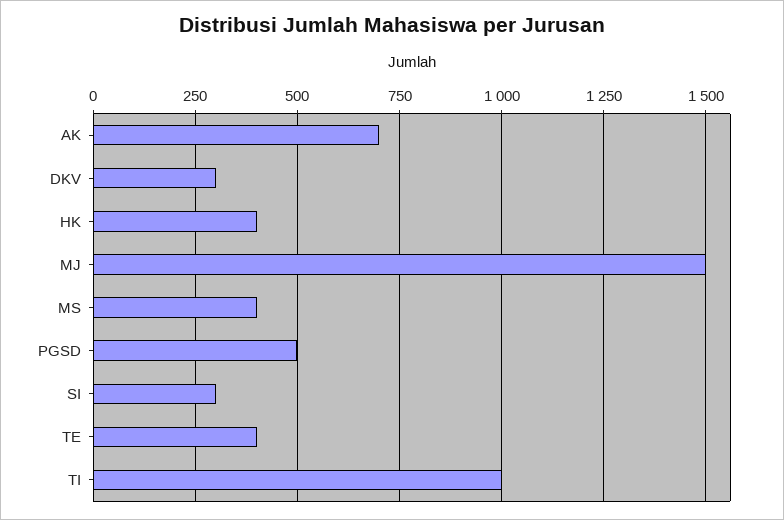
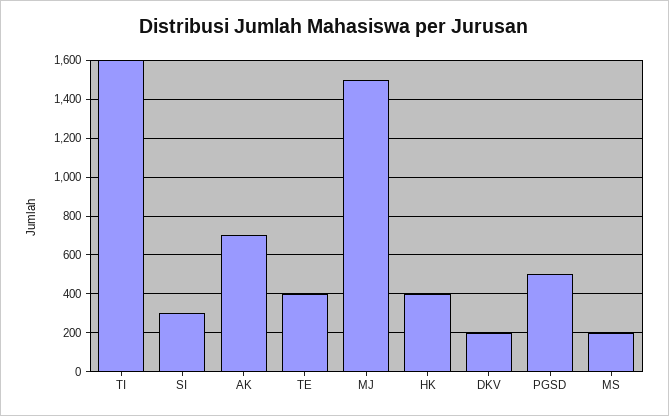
DKV: 300 -> 200
MS: 400 -> 200
TI: 1000 -> 1600

